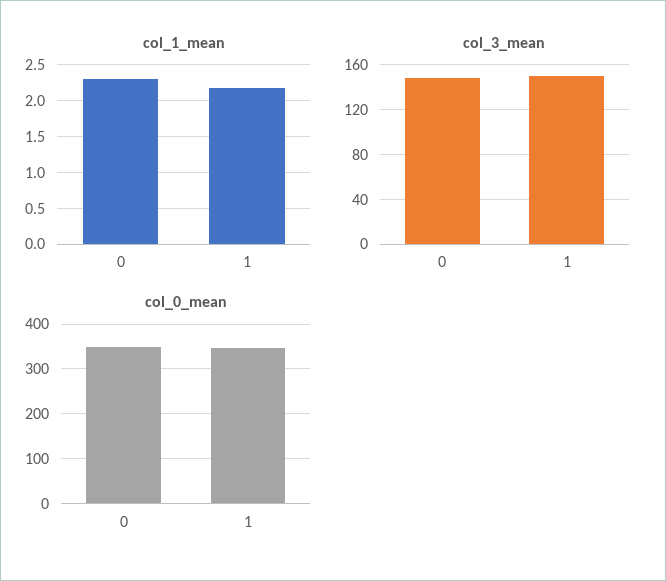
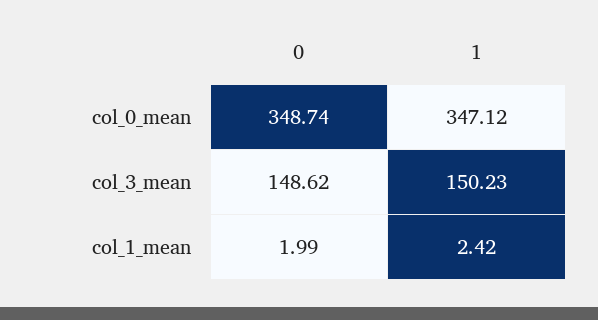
col_1_mean, 0: 2.3 -> 1.99
col_1_mean, 1: 2.2 -> 2.42

